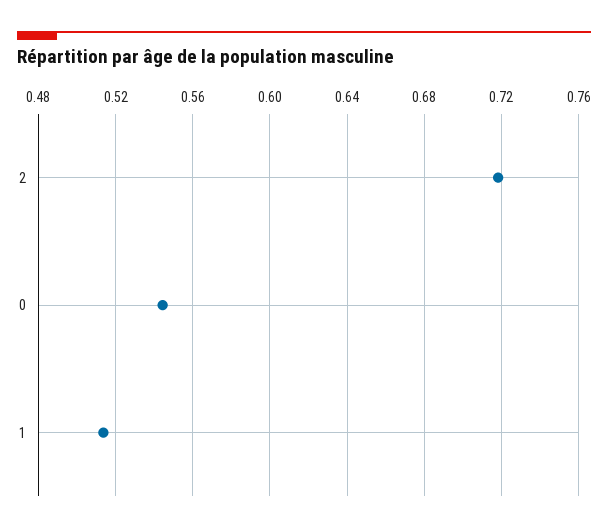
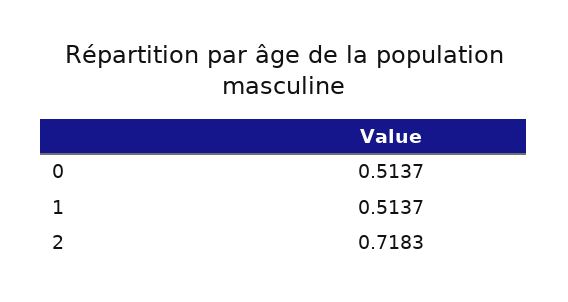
0: 0.545 -> 0.5137

